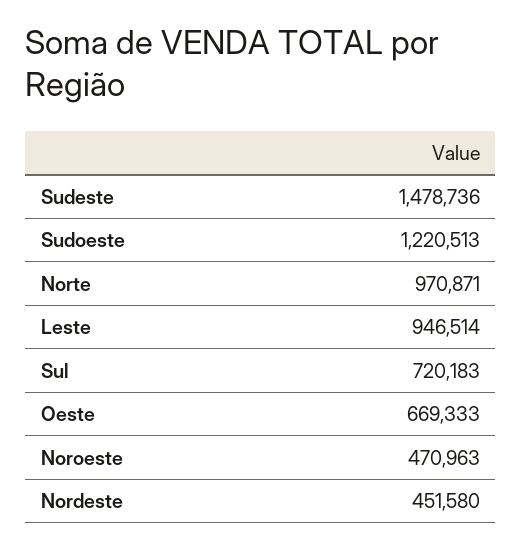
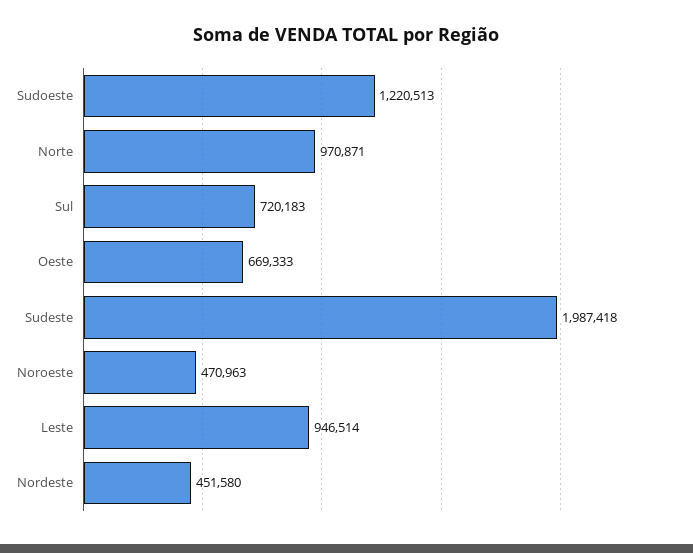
Sudeste: 1478736 -> 1987418

